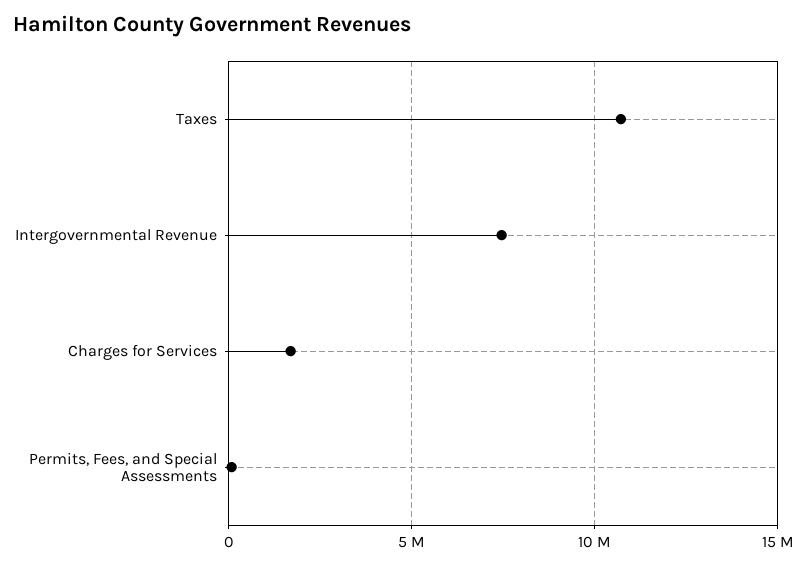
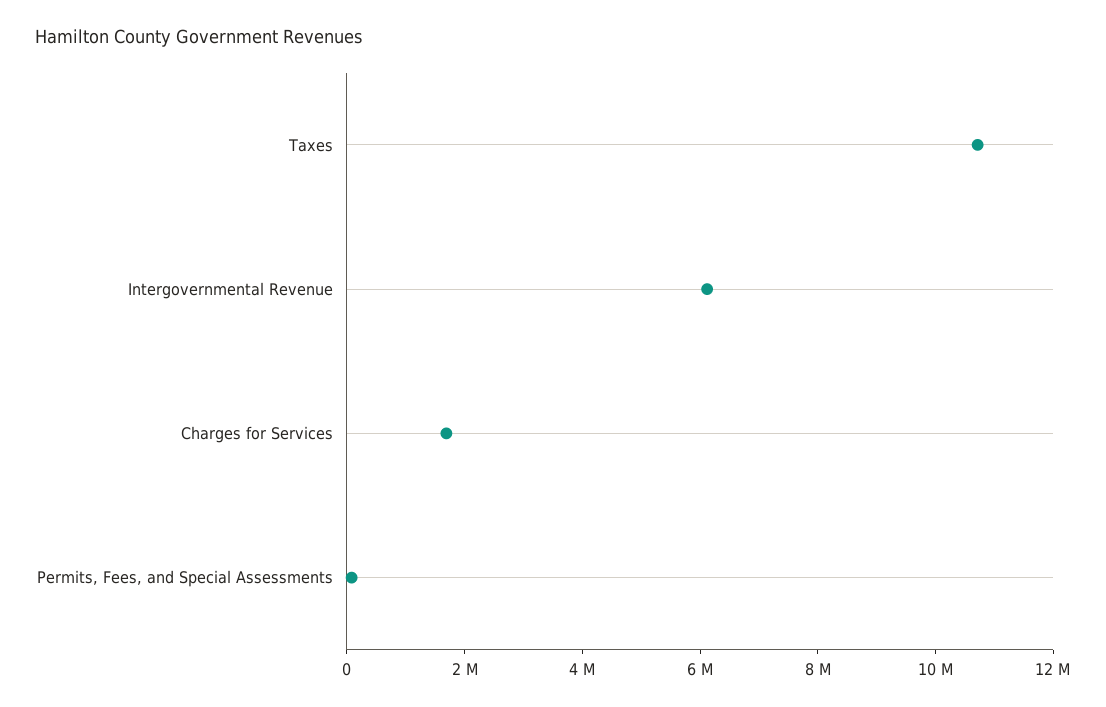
Intergovernmental Revenue: 7500000 -> 6000000

